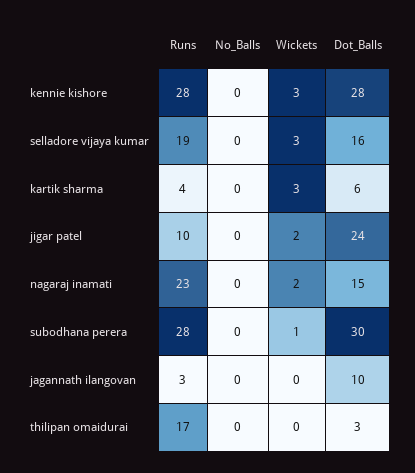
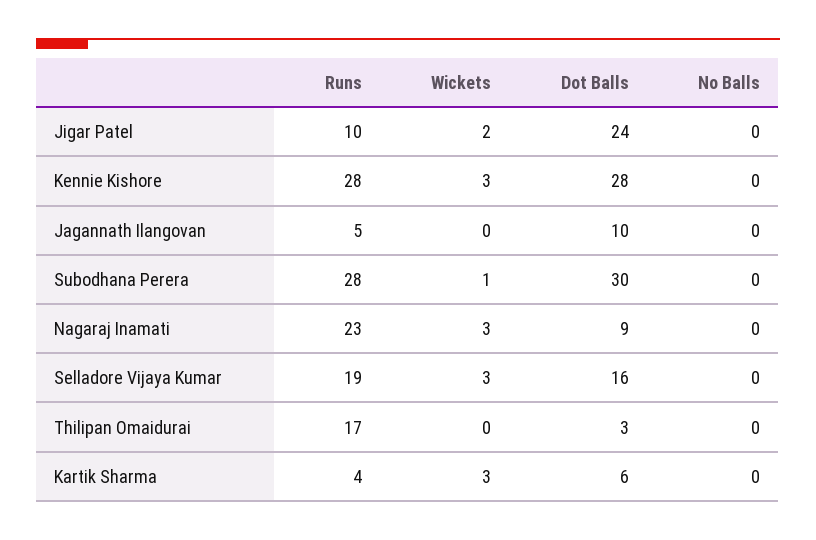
Wickets, nagaraj inamati: 2 -> 3
Dot_Balls, nagaraj inamati: 15 -> 9
Runs, jagannath ilangovan: 3 -> 5

